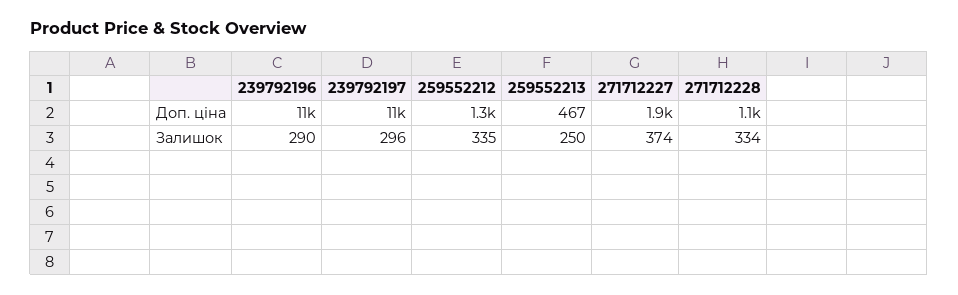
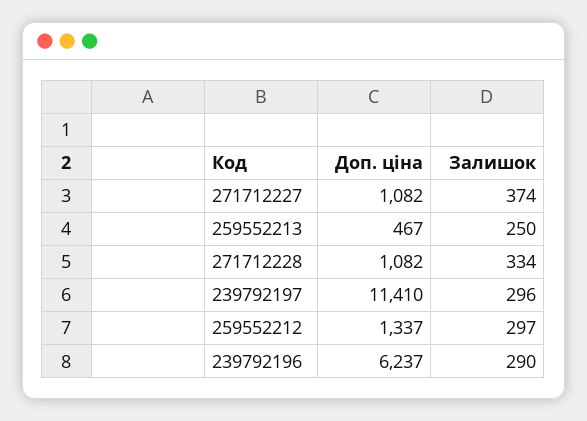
239792196, Доп. ціна: 11000 -> 6237
271712227, Доп. ціна: 1900 -> 1082
259552212, Залишок: 335 -> 297

